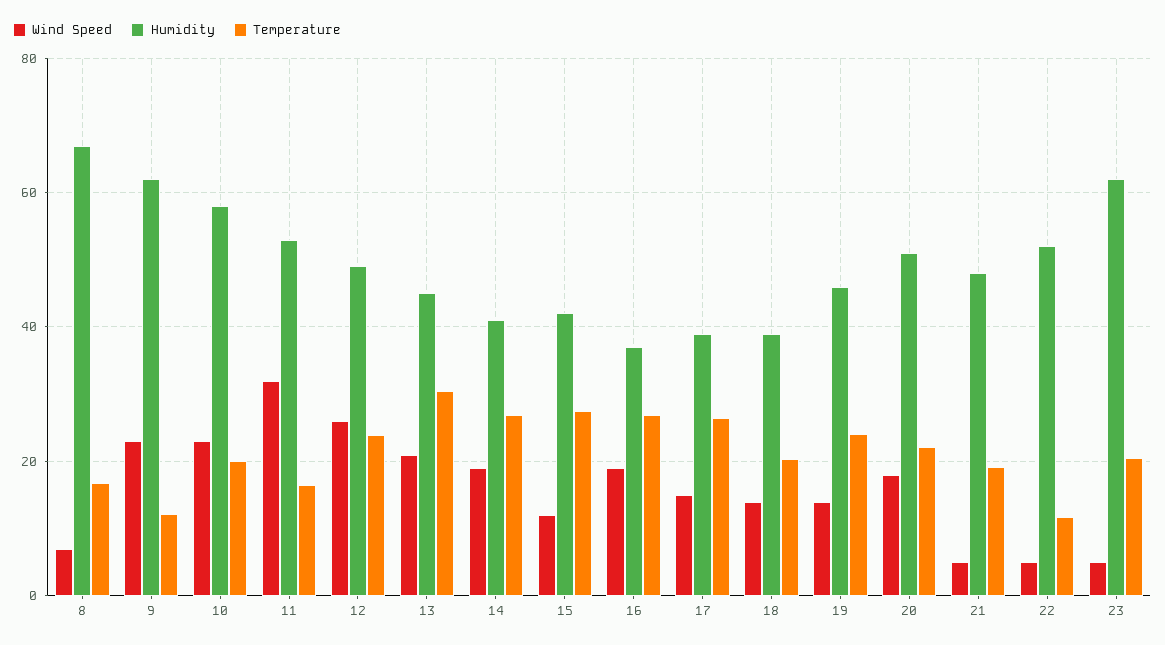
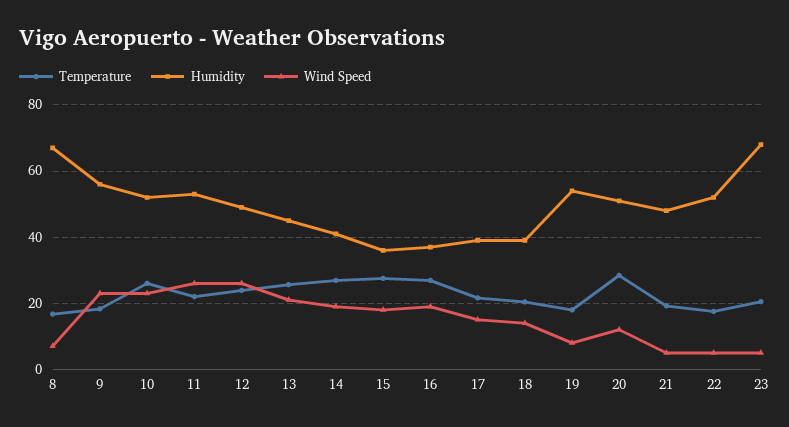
Humidity, 9: 62 -> 56
Temperature, 9: 12 -> 18
Humidity, 10: 58 -> 52
Temperature, 10: 20 -> 26
Wind Speed, 11: 32 -> 26
Temperature, 11: 16 -> 22
Temperature, 13: 30 -> 26
Wind Speed, 15: 12 -> 18
Humidity, 15: 42 -> 36
Temperature, 17: 26 -> 22
Wind Speed, 19: 14 -> 8
Humidity, 19: 46 -> 54
Temperature, 19: 24 -> 18
Wind Speed, 20: 18 -> 12
Temperature, 20: 22 -> 28
Temperature, 22: 12 -> 18
Humidity, 23: 62 -> 68

